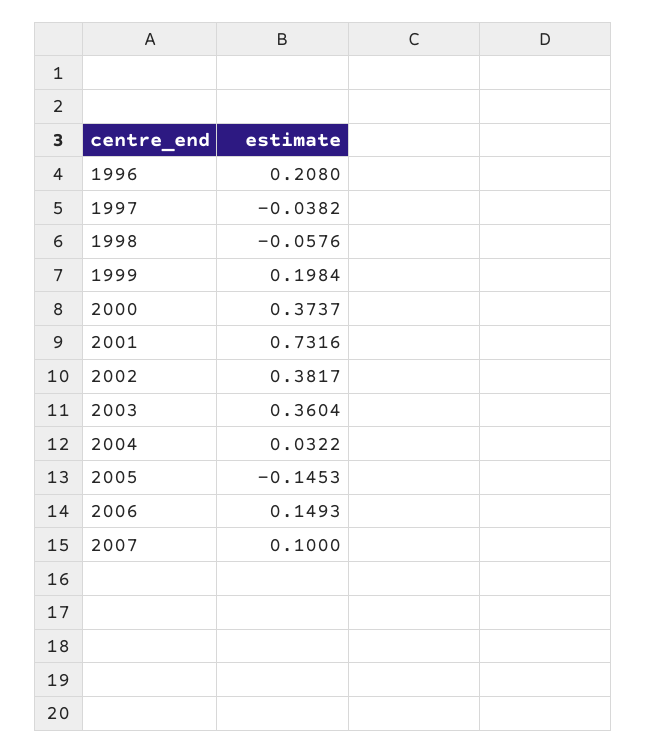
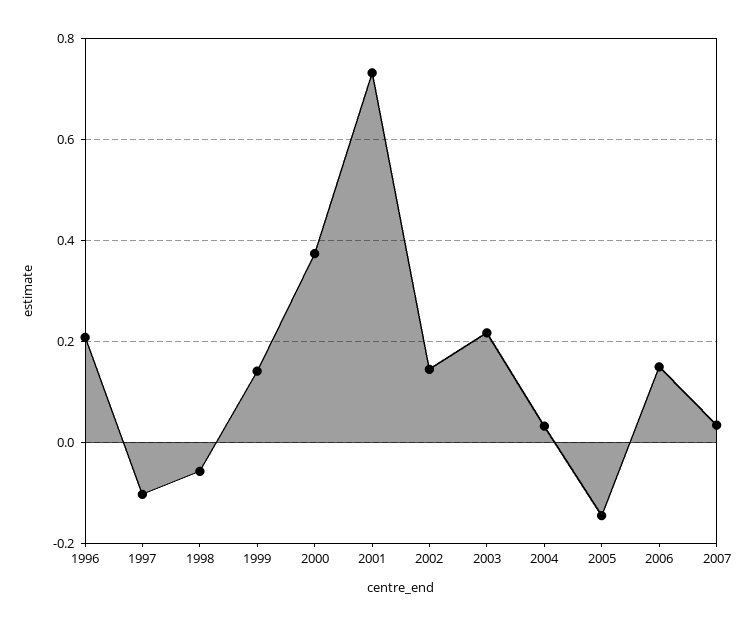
1997: -0.0382 -> -0.1
1999: 0.1984 -> 0.14
2002: 0.3817 -> 0.14
2003: 0.3604 -> 0.22
2007: 0.1 -> 0.04

